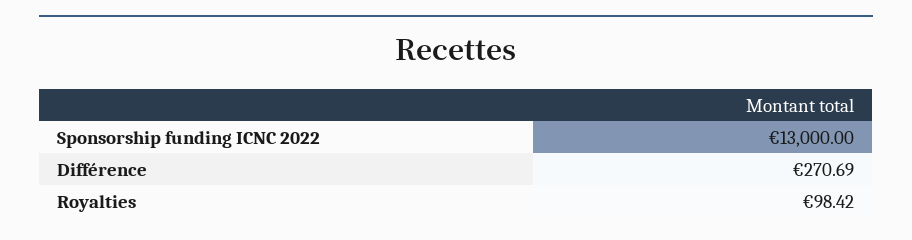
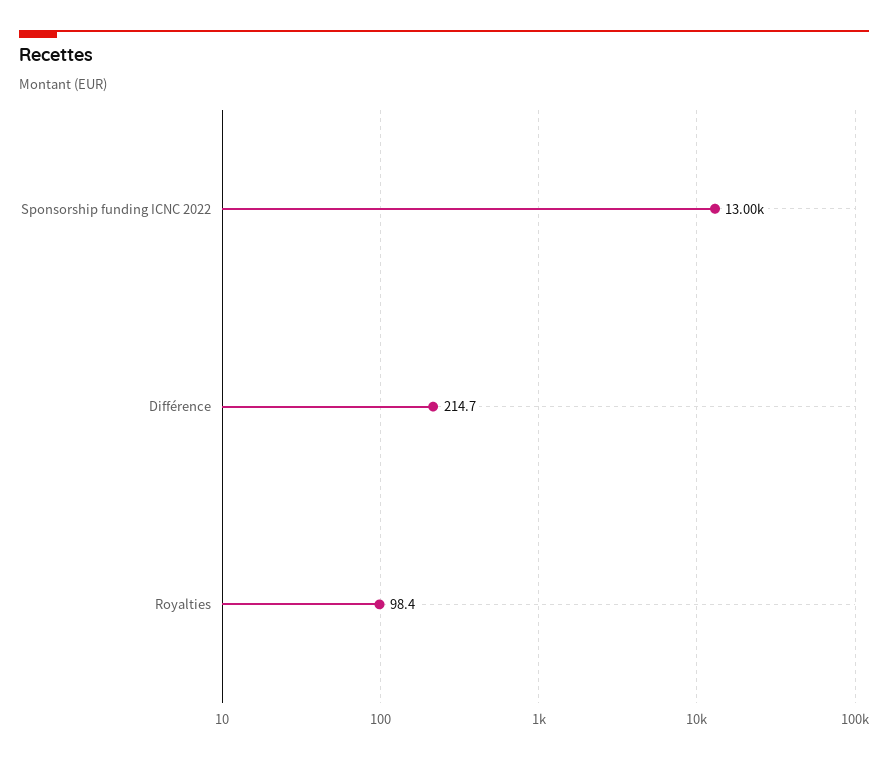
Différence: 270.69 -> 214.7

